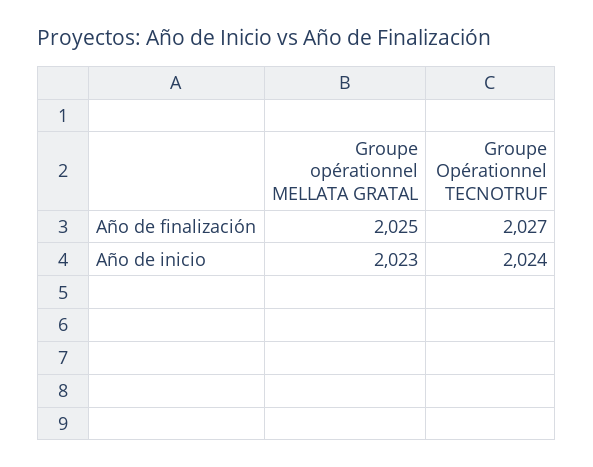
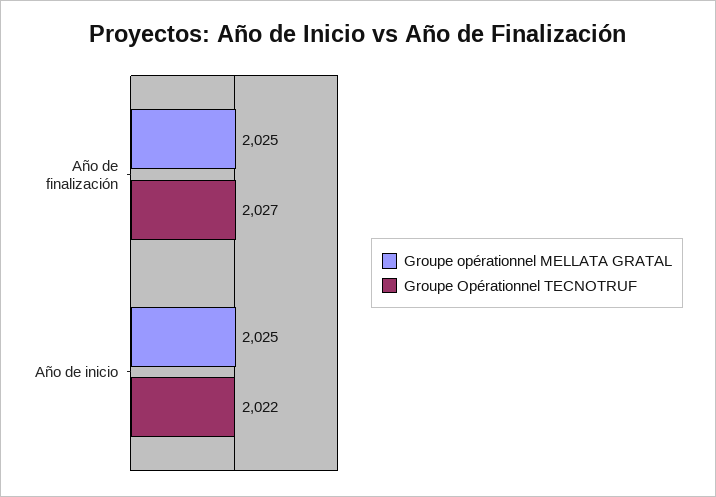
Groupe opérationnel MELLATA GRATAL, Año de inicio: 2023 -> 2025
Groupe Opérationnel TECNOTRUF, Año de inicio: 2024 -> 2022

